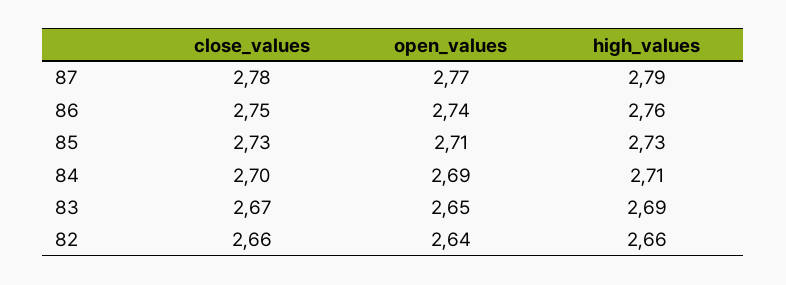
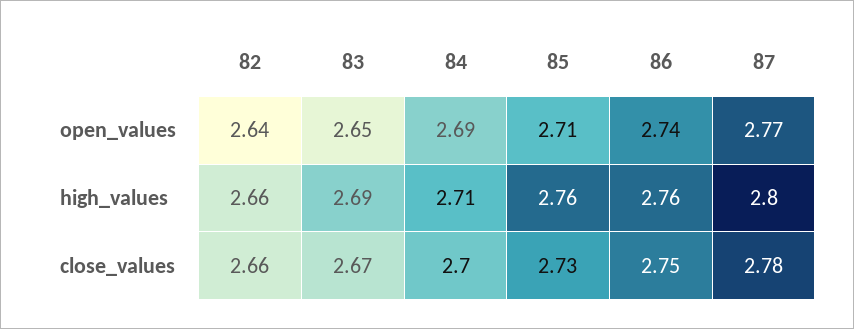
high_values, 87: 2.79 -> 2.8
high_values, 85: 2.73 -> 2.76

